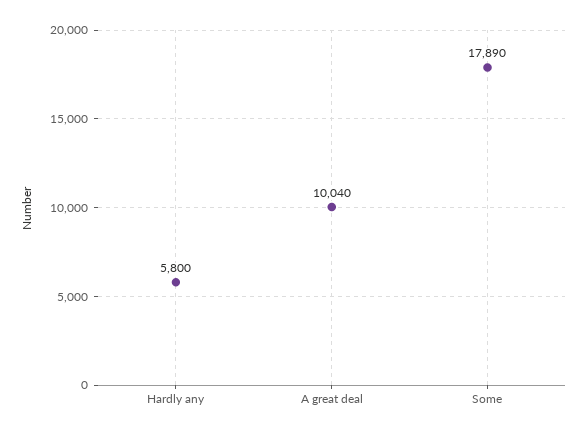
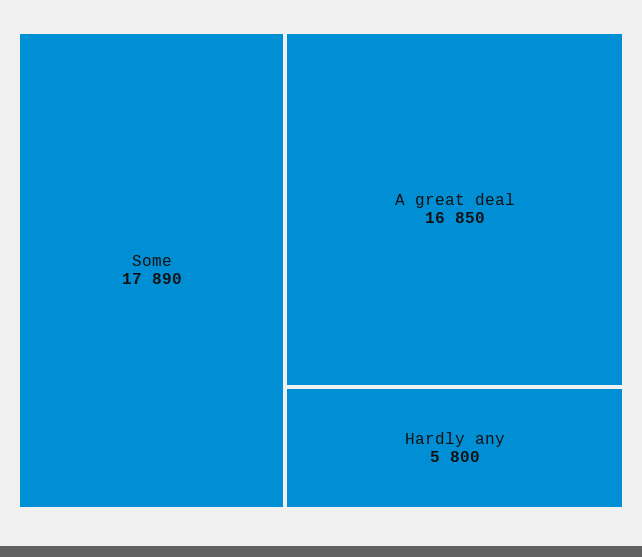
A great deal: 10040 -> 16850

